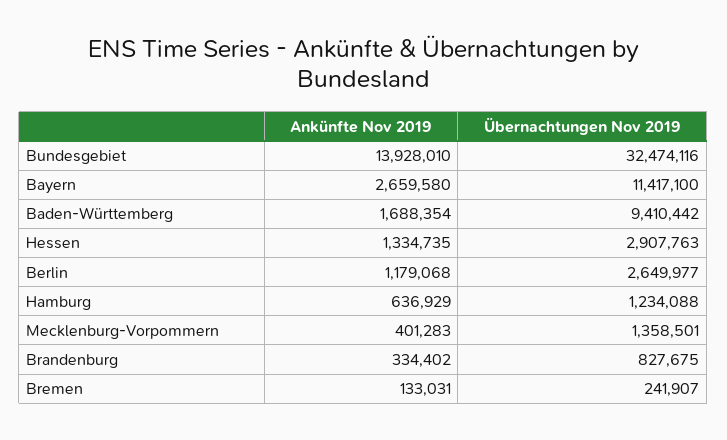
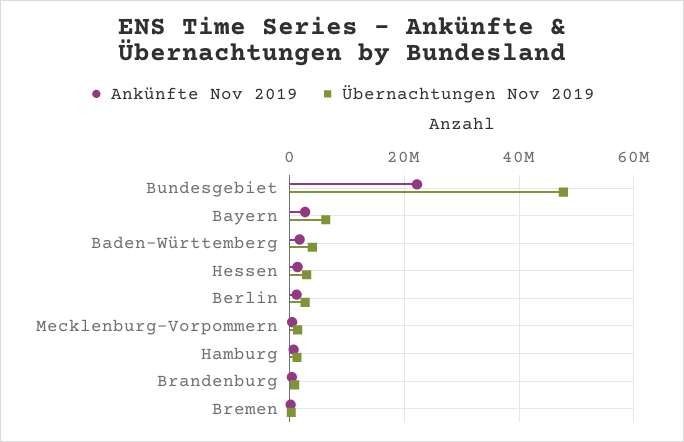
Ankünfte Nov 2019, Bundesgebiet: 13928010 -> 22000000
Übernachtungen Nov 2019, Bundesgebiet: 32474116 -> 48000000
Übernachtungen Nov 2019, Bayern: 11417100 -> 6000000
Übernachtungen Nov 2019, Baden-Württemberg: 9410442 -> 4000000

